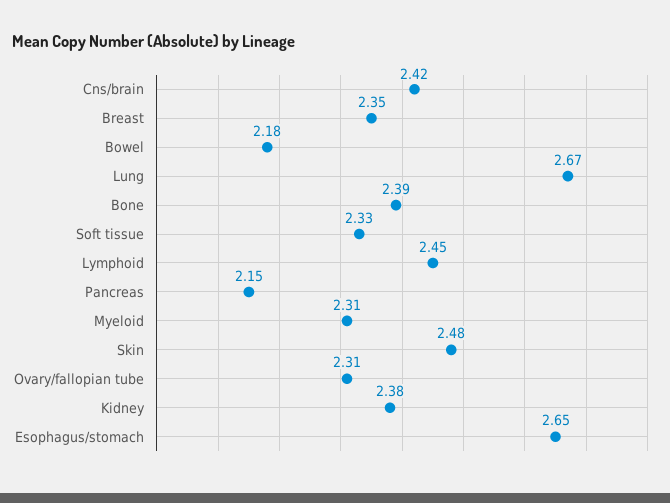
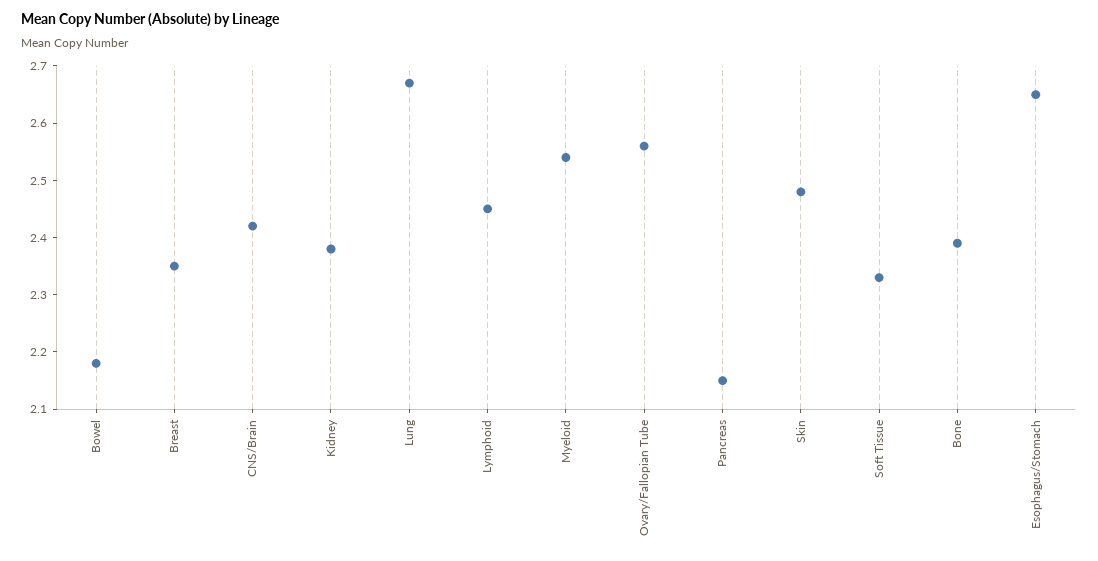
Myeloid: 2.31 -> 2.55
Ovary/fallopian tube: 2.31 -> 2.55

